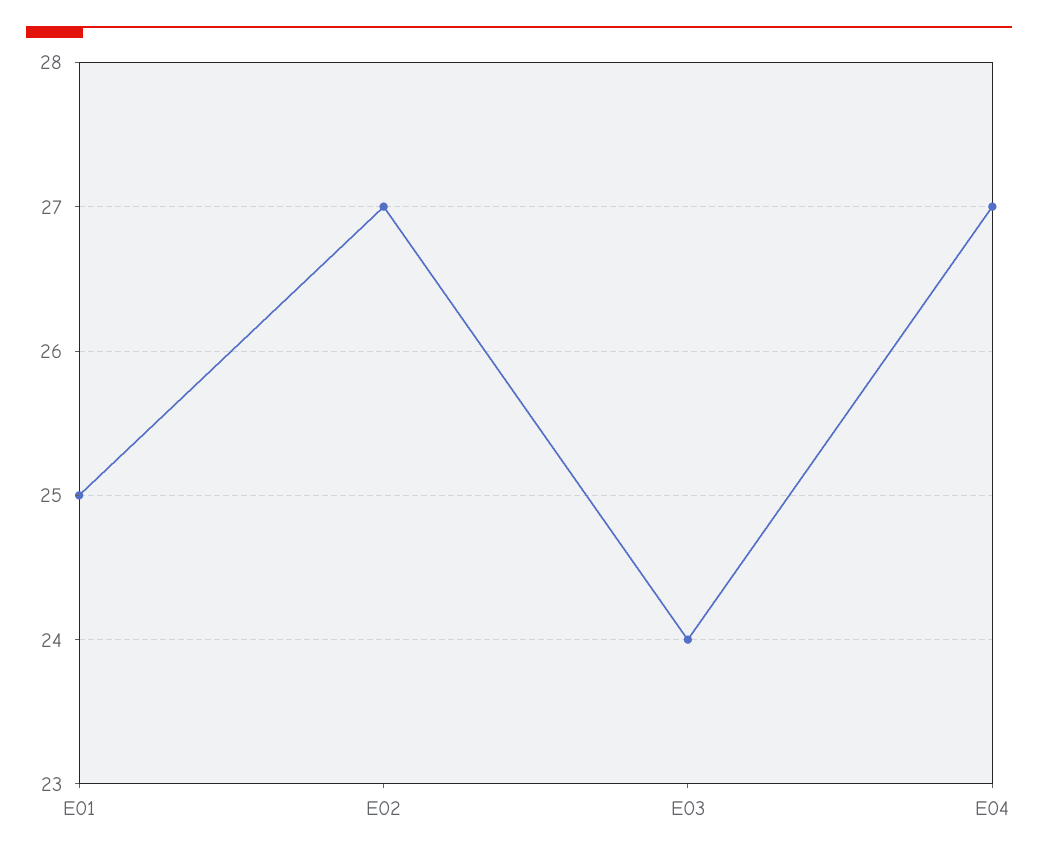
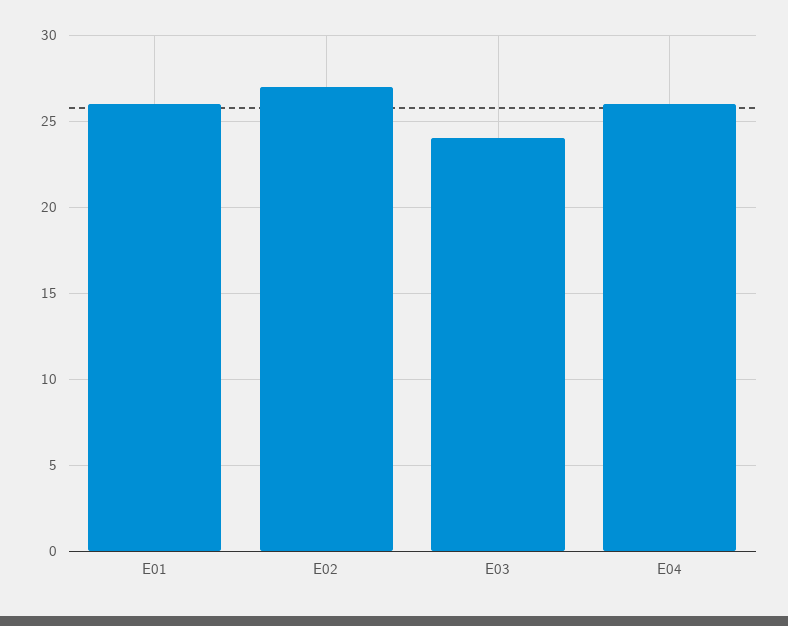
E01: 25 -> 26
E04: 27 -> 26

